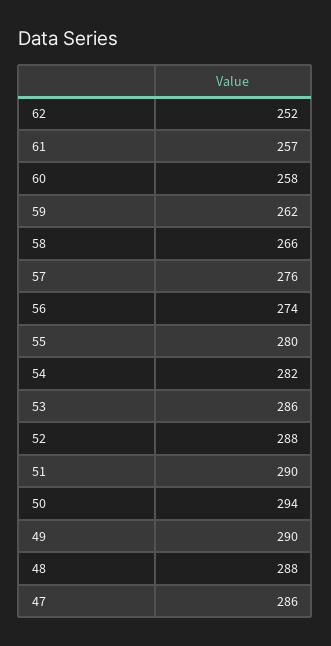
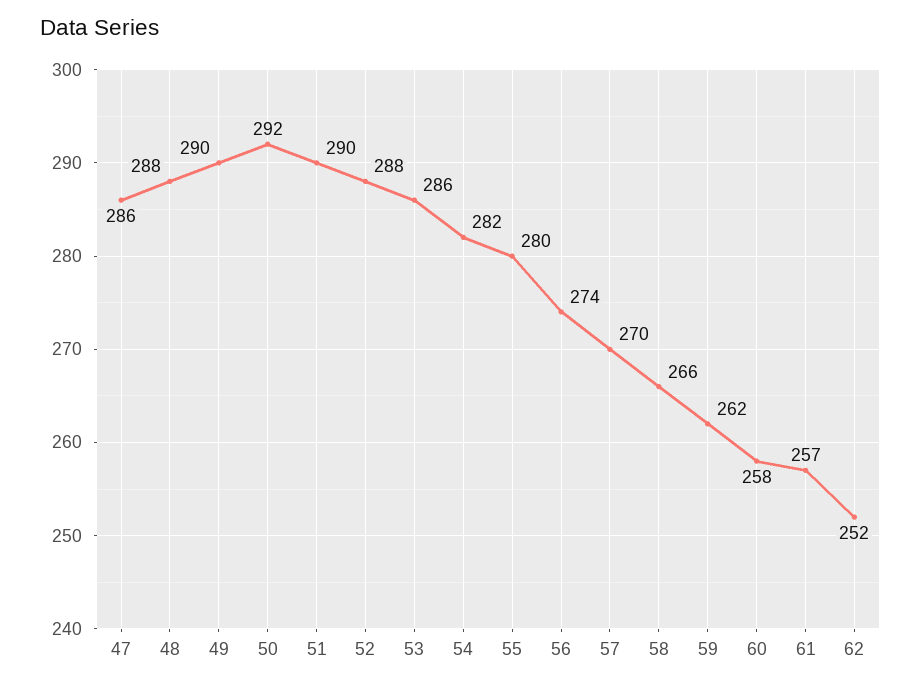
57: 276 -> 270
50: 294 -> 292

